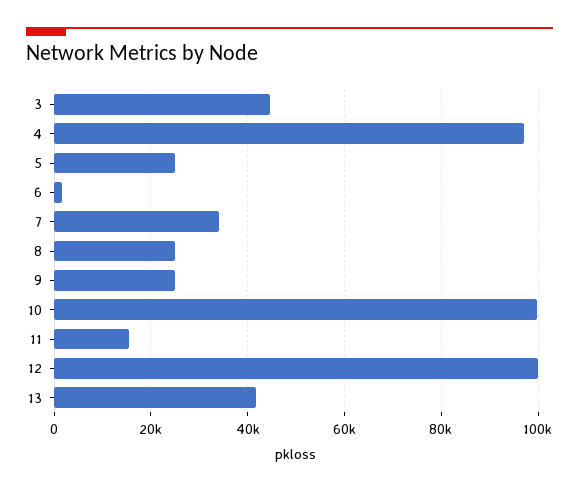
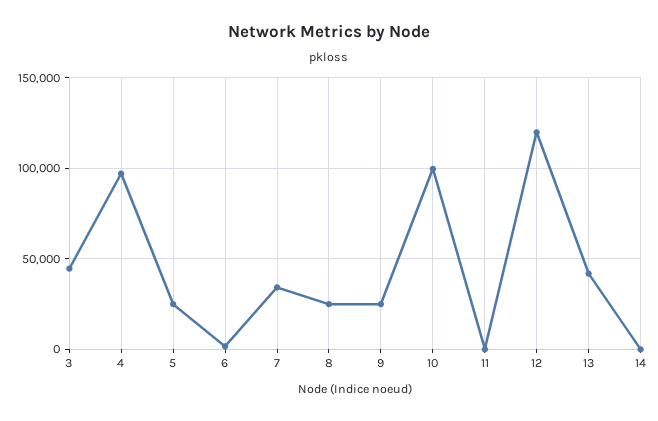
11: 16000 -> 0
12: 100000 -> 120000
14: none -> 0

